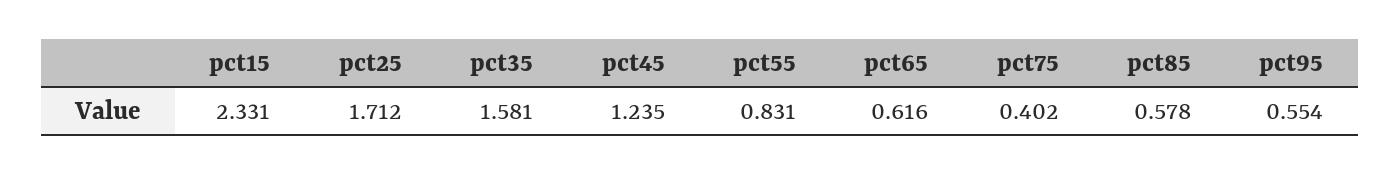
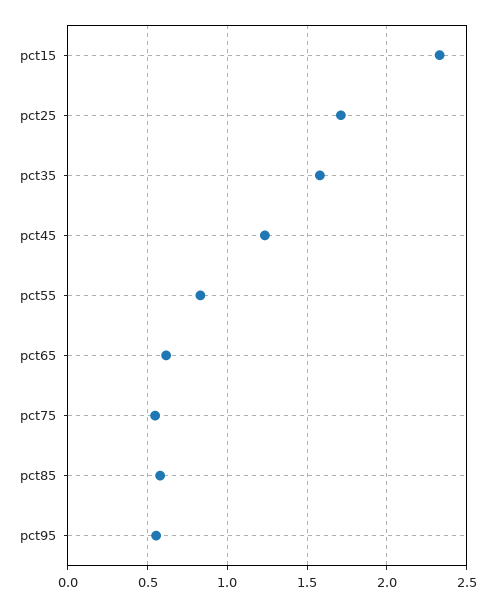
pct75: 0.402 -> 0.55

